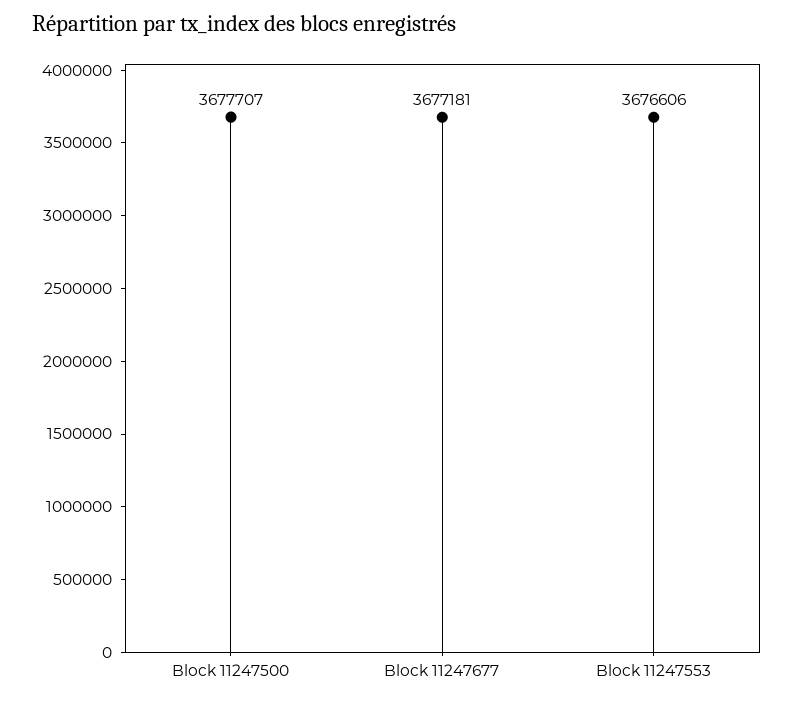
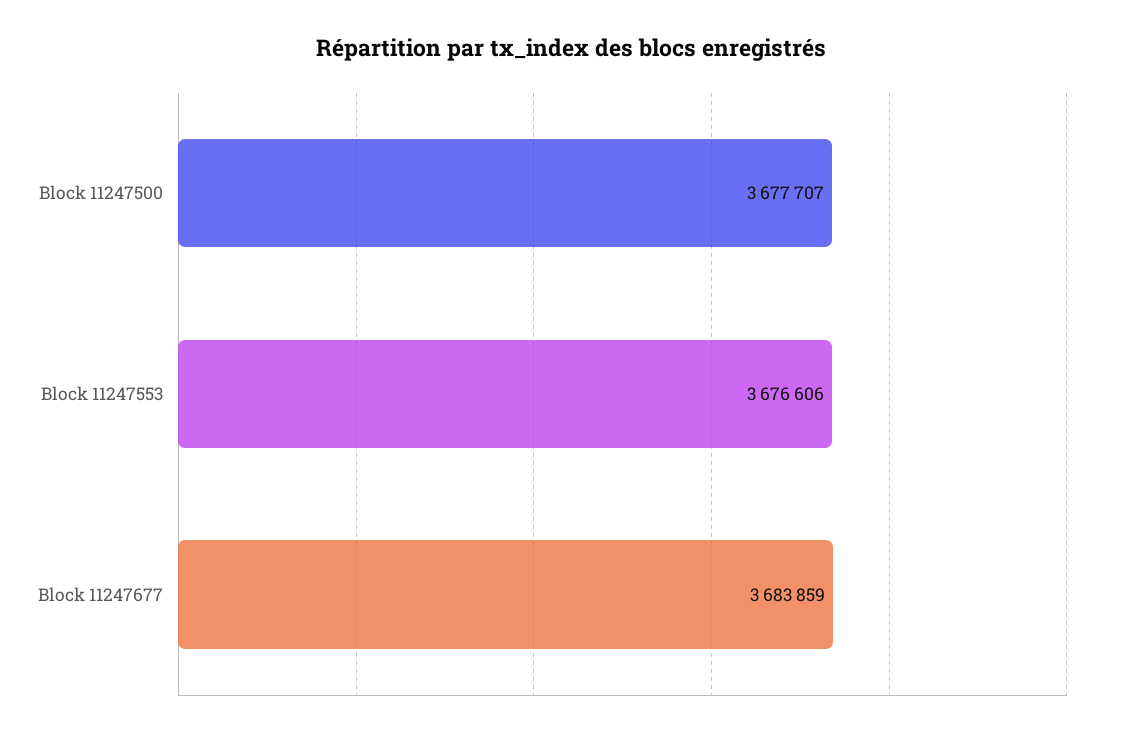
Block 11247677: 3677181 -> 3683859

